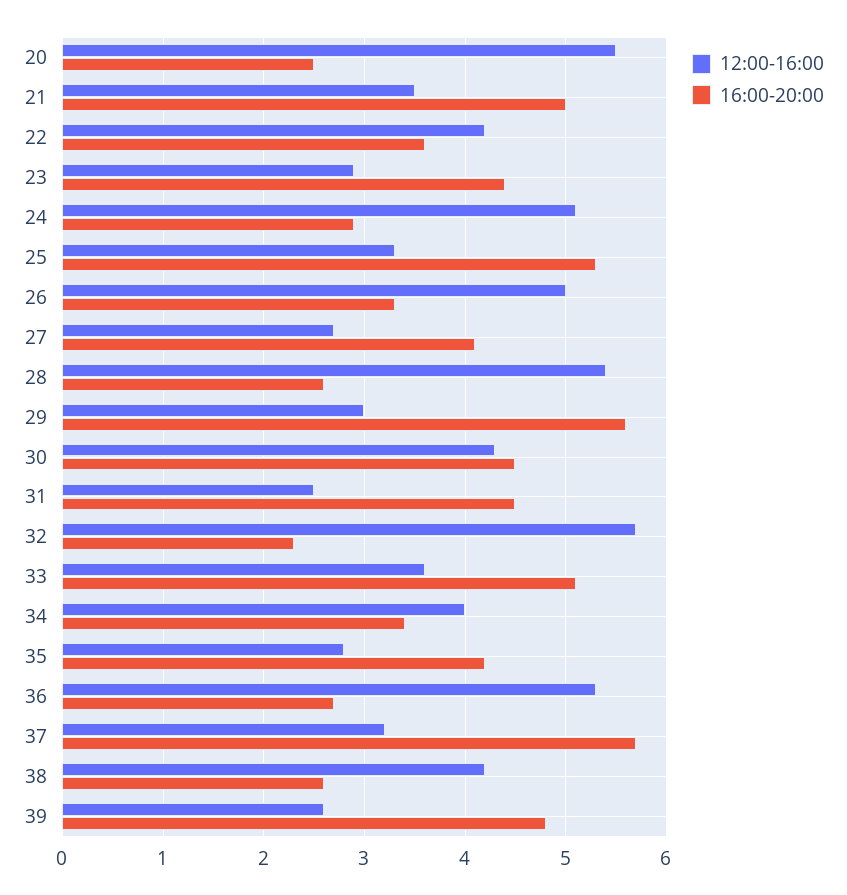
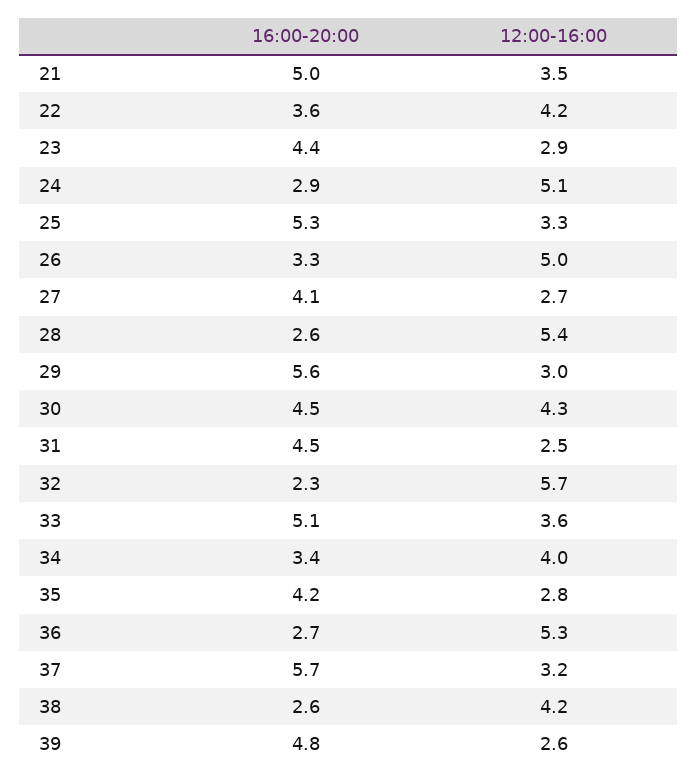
12:00-16:00, 20: 5.5 -> none
16:00-20:00, 20: 2.5 -> none

